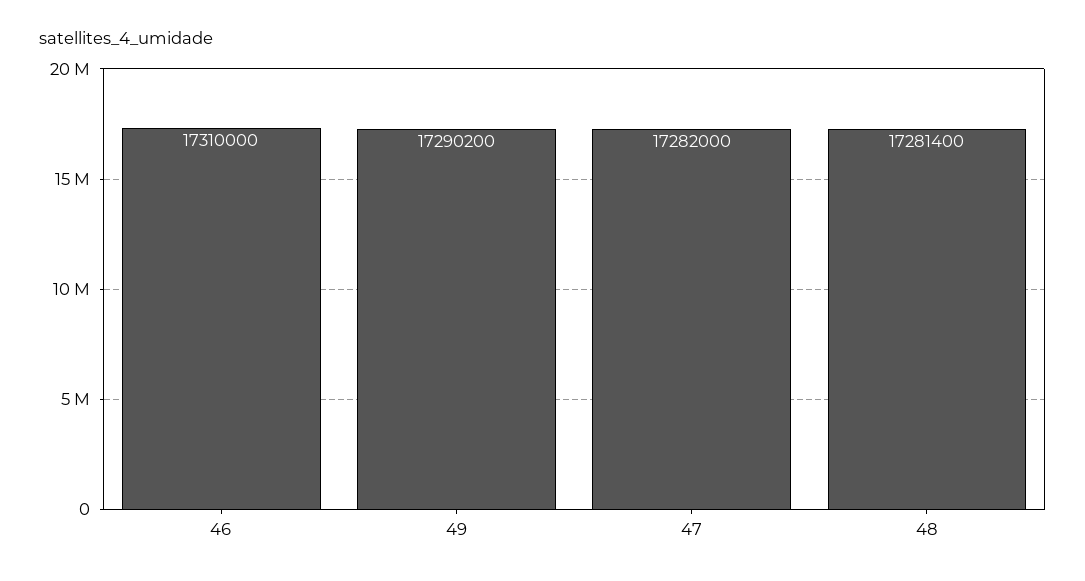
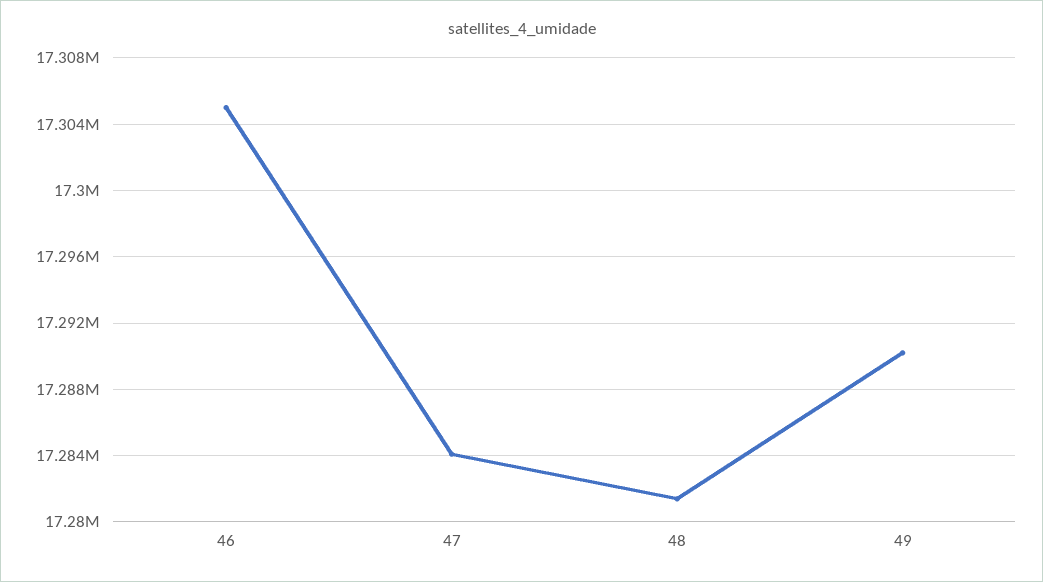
46: 17310000 -> 17305000
47: 17282000 -> 17284000

